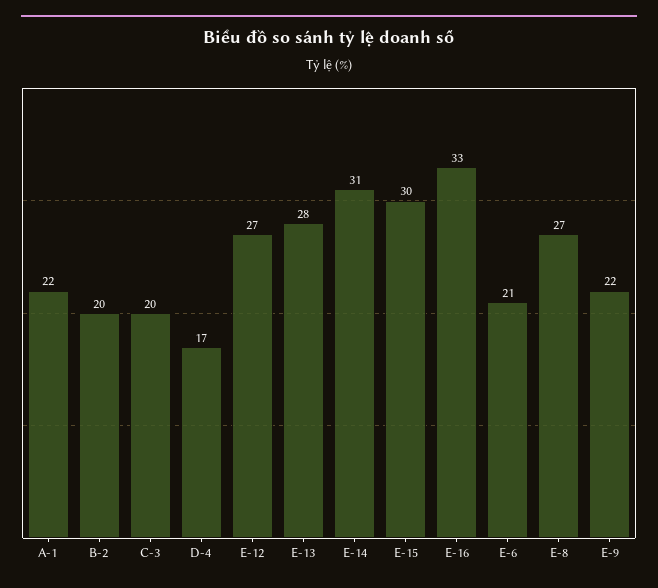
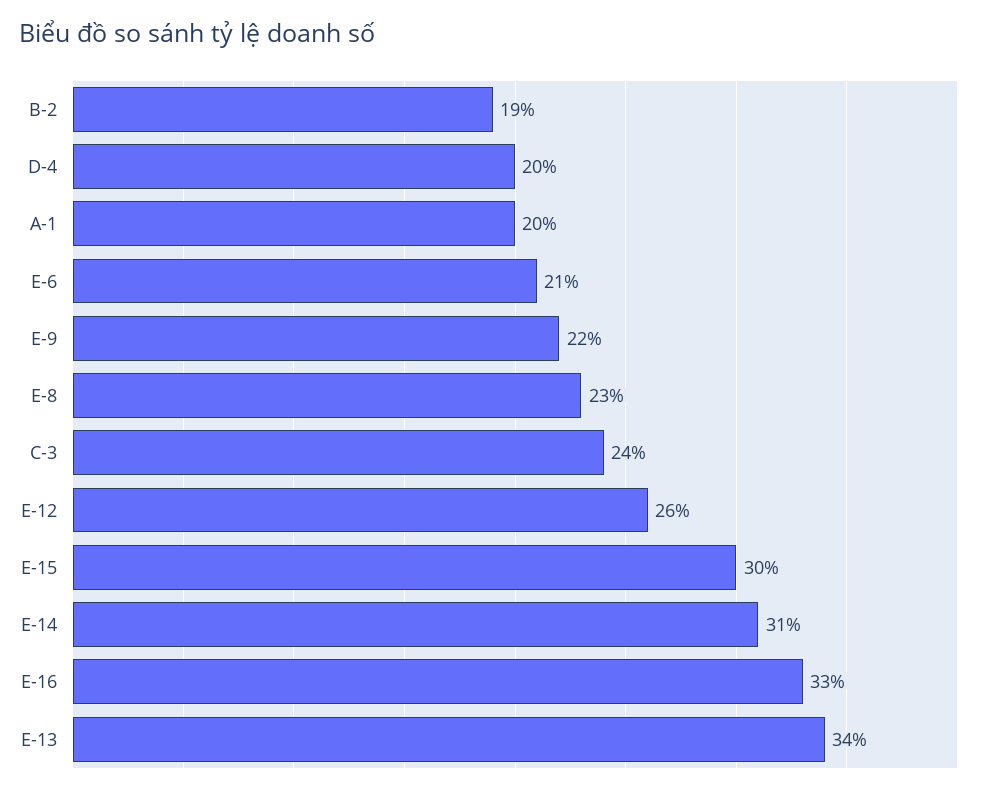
A-1: 22 -> 20
B-2: 20 -> 19
C-3: 20 -> 24
D-4: 17 -> 20
E-12: 27 -> 26
E-13: 28 -> 34
E-8: 27 -> 23

